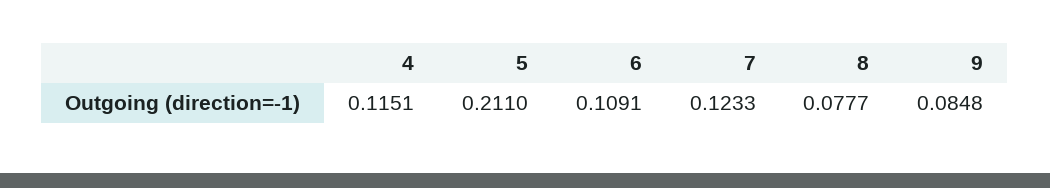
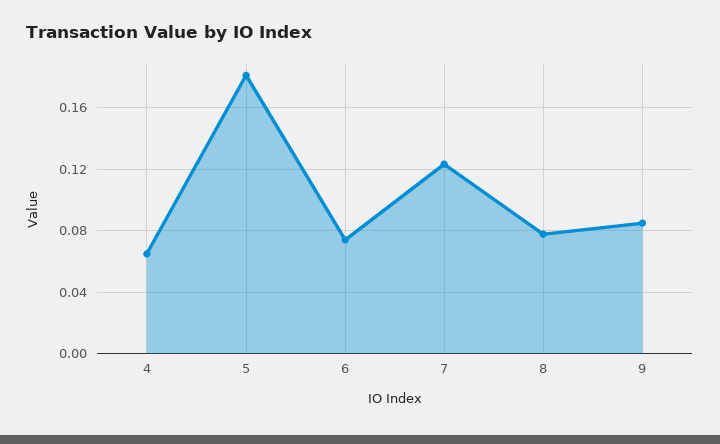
4: 0.1151 -> 0.065
5: 0.211 -> 0.18
6: 0.1091 -> 0.075

